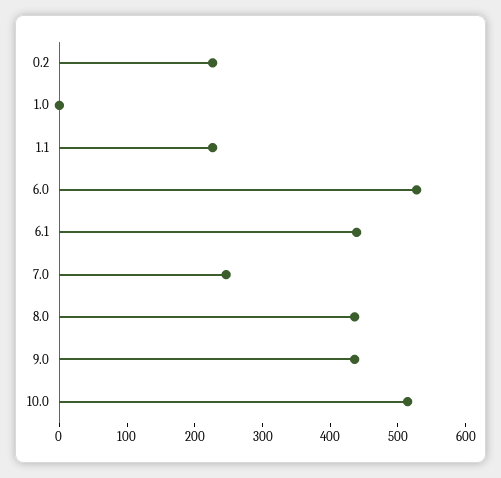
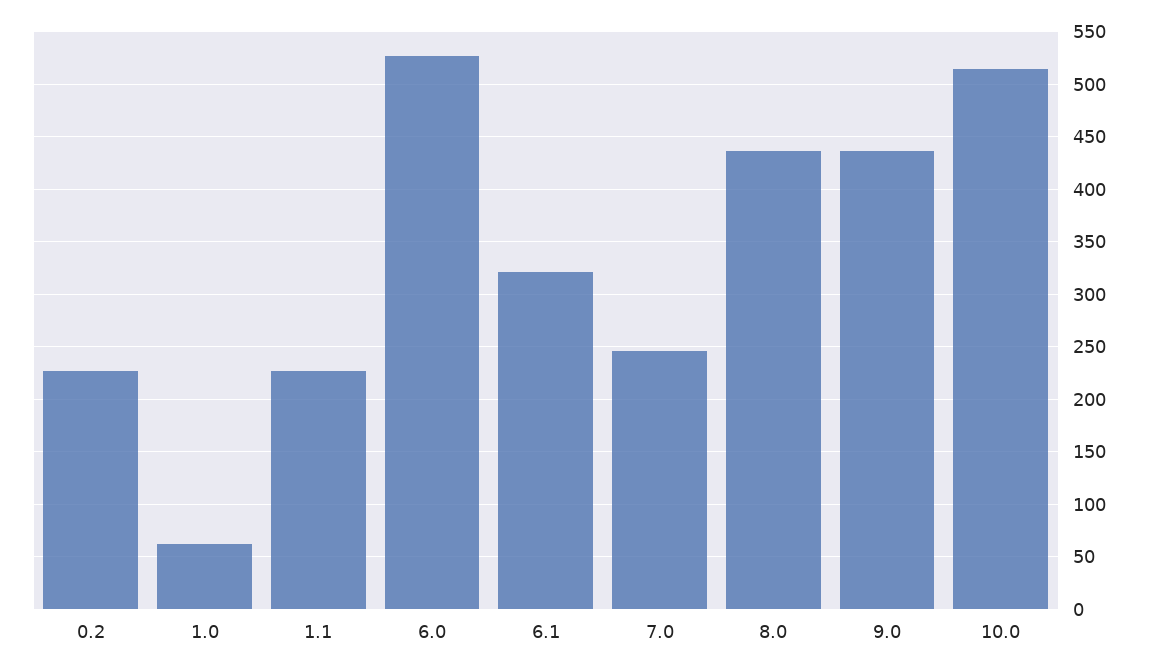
1.0: 0 -> 60
6.1: 440 -> 320

